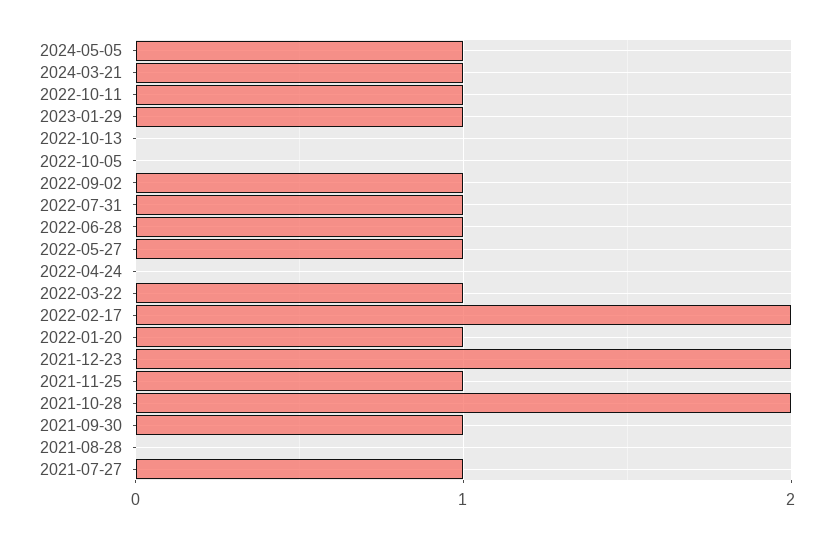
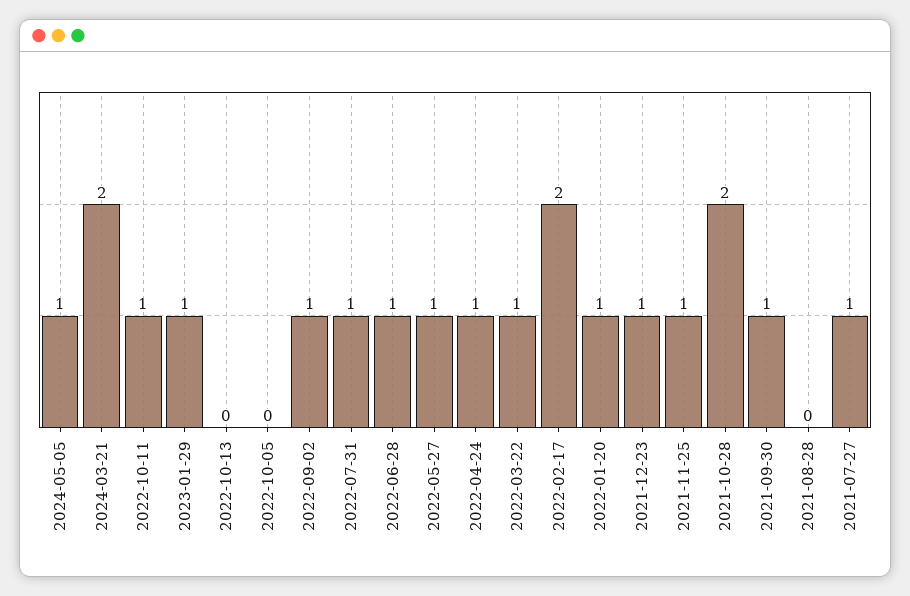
2024-03-21: 1 -> 2
2022-04-24: 0 -> 1
2021-12-23: 2 -> 1

